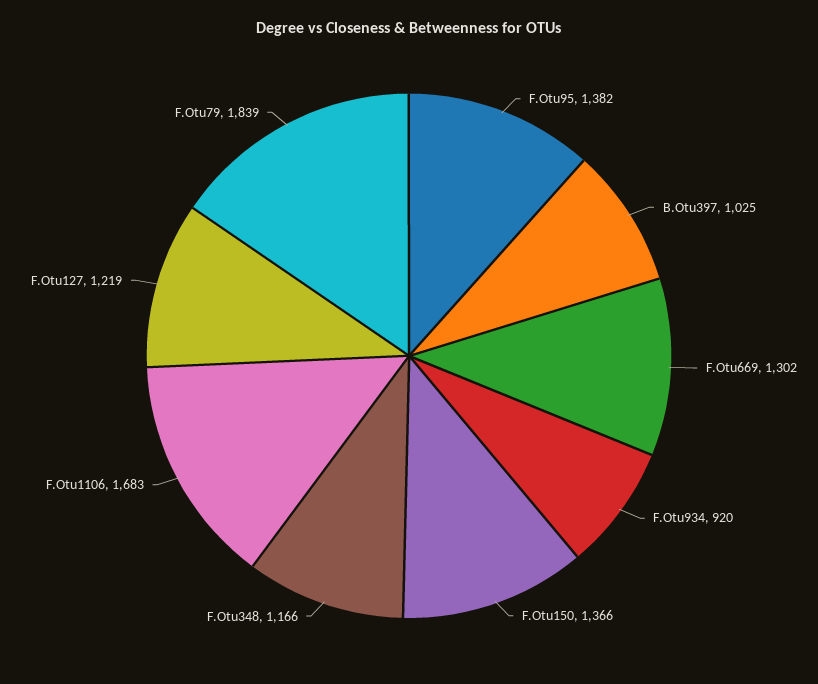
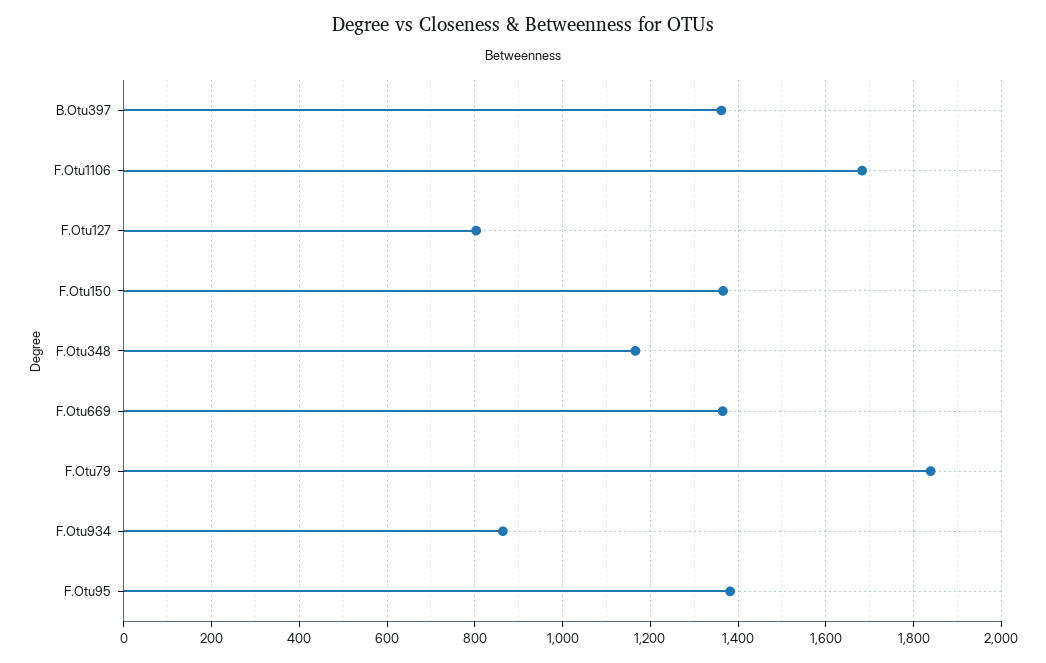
B.Otu397: 1025 -> 1360
F.Otu669: 1302 -> 1360
F.Otu934: 920 -> 860
F.Otu127: 1219 -> 800

